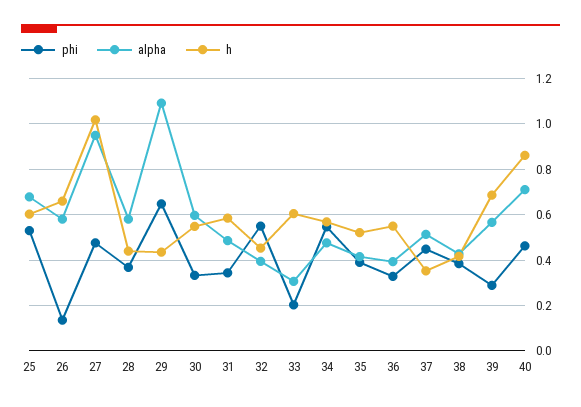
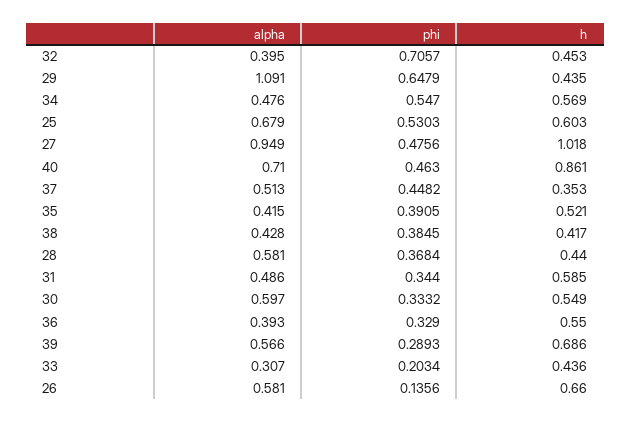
phi, 32: 0.55 -> 0.7057
h, 33: 0.6 -> 0.436

